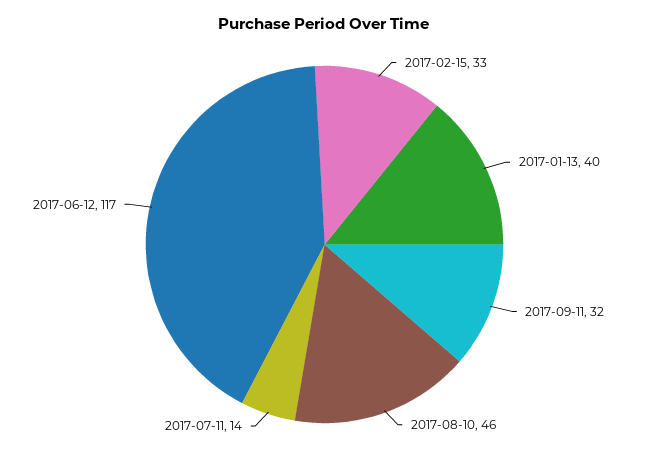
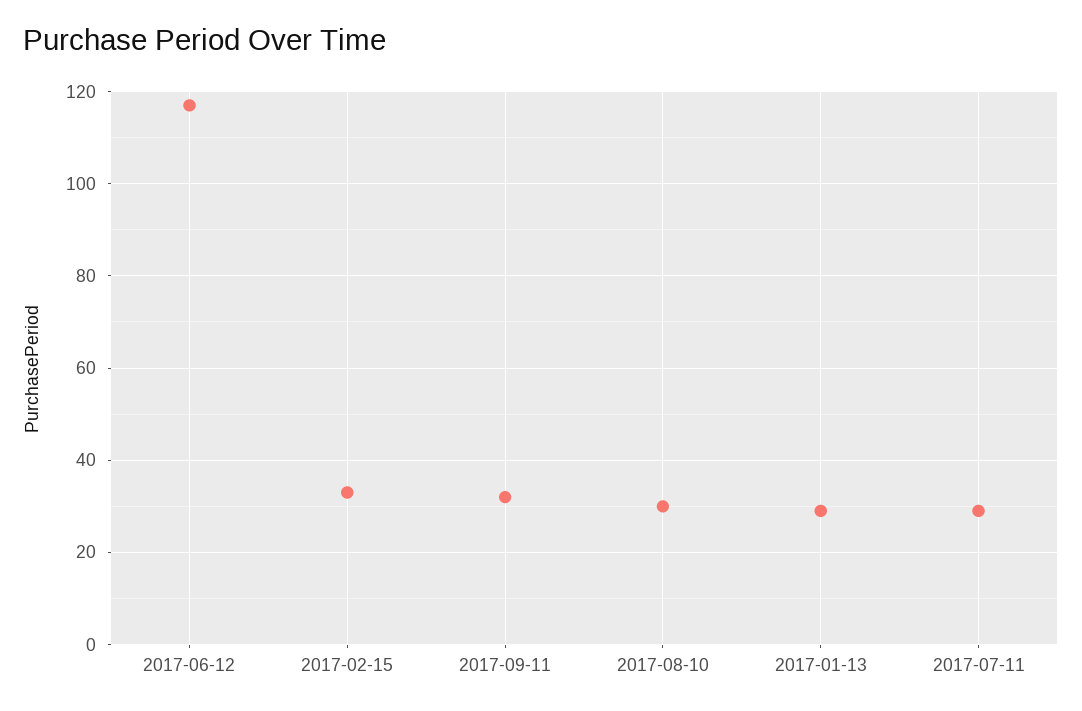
2017-01-13: 40 -> 30
2017-08-10: 46 -> 30
2017-07-11: 14 -> 30

